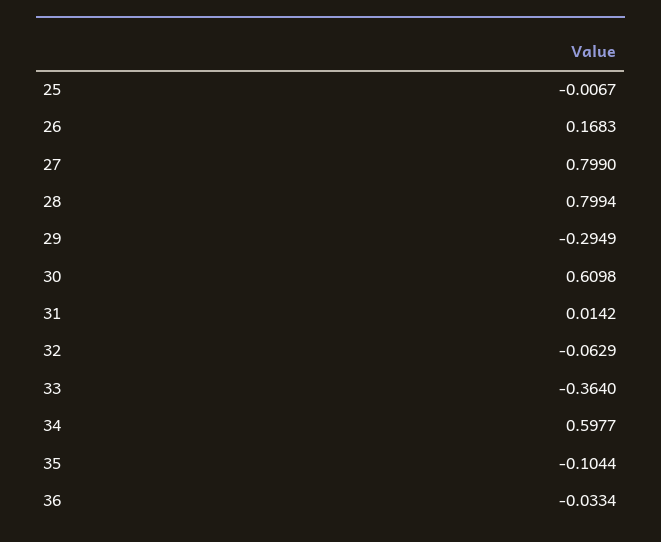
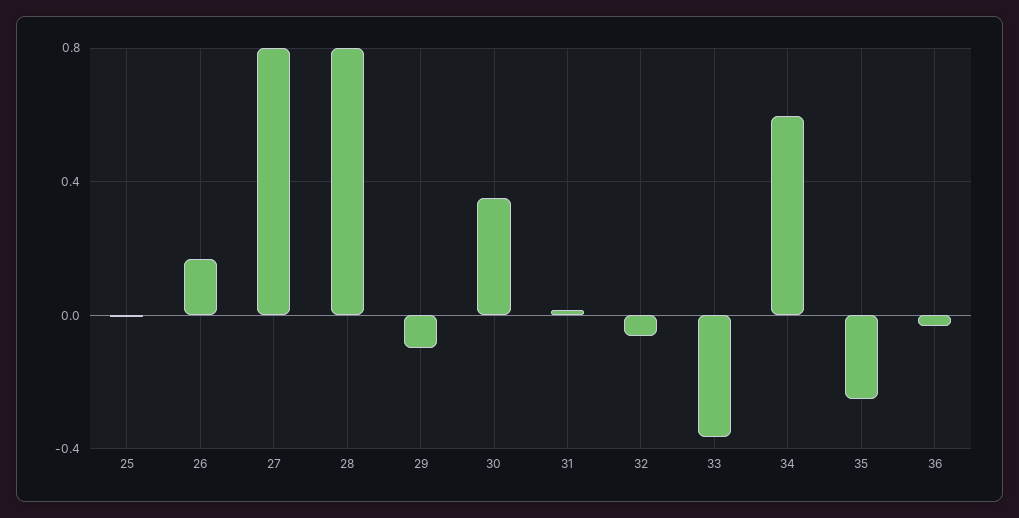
29: -0.2949 -> -0.1
30: 0.6098 -> 0.35
35: -0.1044 -> -0.25

